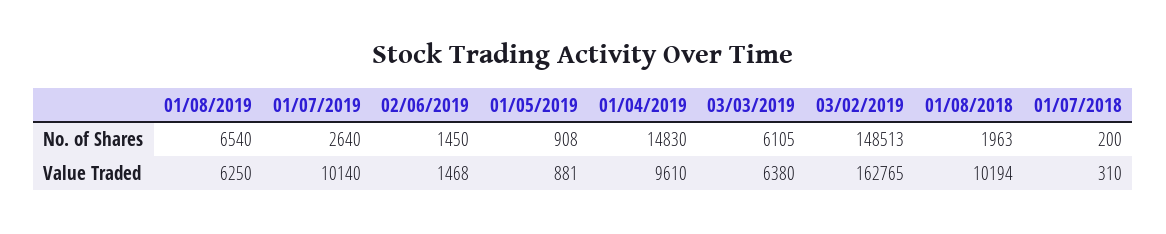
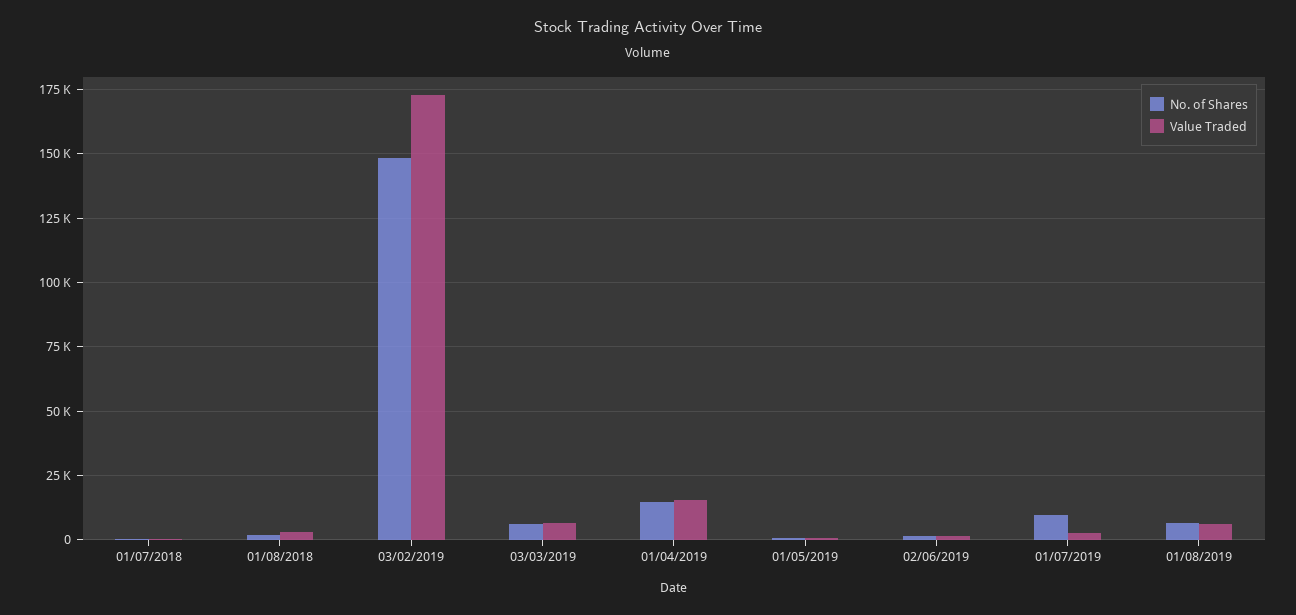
No. of Shares, 01/07/2019: 2640 -> 10000
Value Traded, 01/07/2019: 10140 -> 2500
Value Traded, 01/04/2019: 9610 -> 15000
Value Traded, 03/02/2019: 162765 -> 172500
Value Traded, 01/08/2018: 10194 -> 2500

